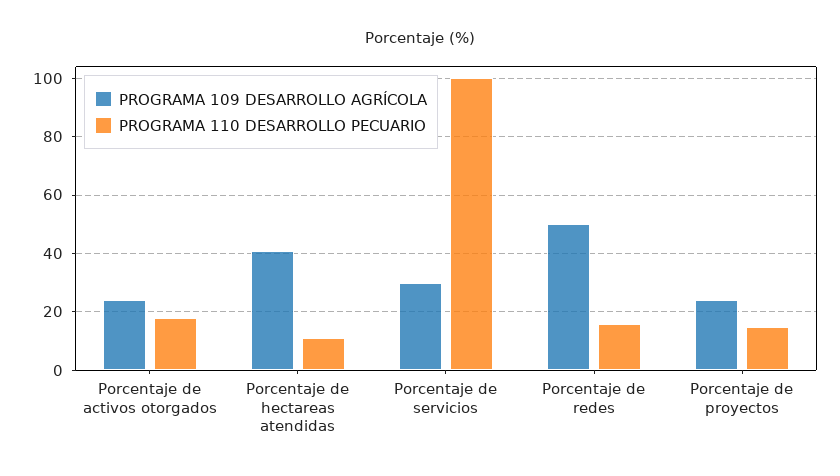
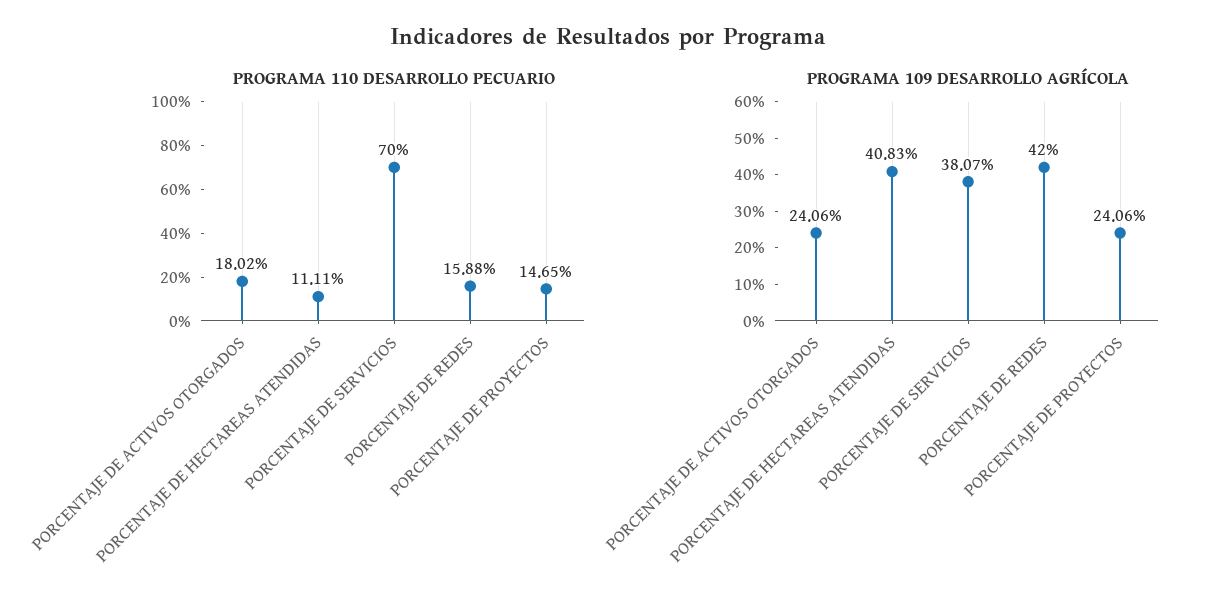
PROGRAMA 109 DESARROLLO AGRÍCOLA, Porcentaje de servicios: 30 -> 38.07
PROGRAMA 110 DESARROLLO PECUARIO, Porcentaje de servicios: 100 -> 70
PROGRAMA 109 DESARROLLO AGRÍCOLA, Porcentaje de redes: 50 -> 42

